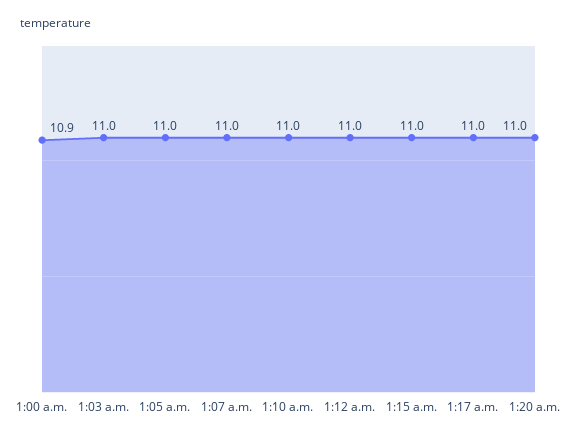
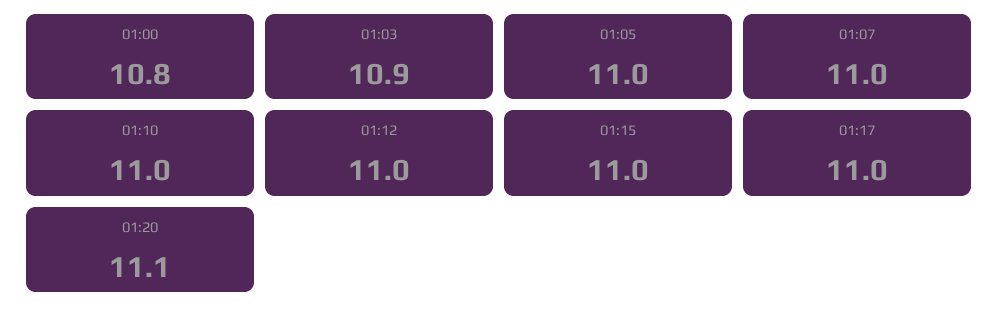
1:00 a.m.: 10.9 -> 10.8
1:03 a.m.: 11 -> 10.9
1:20 a.m.: 11 -> 11.1

